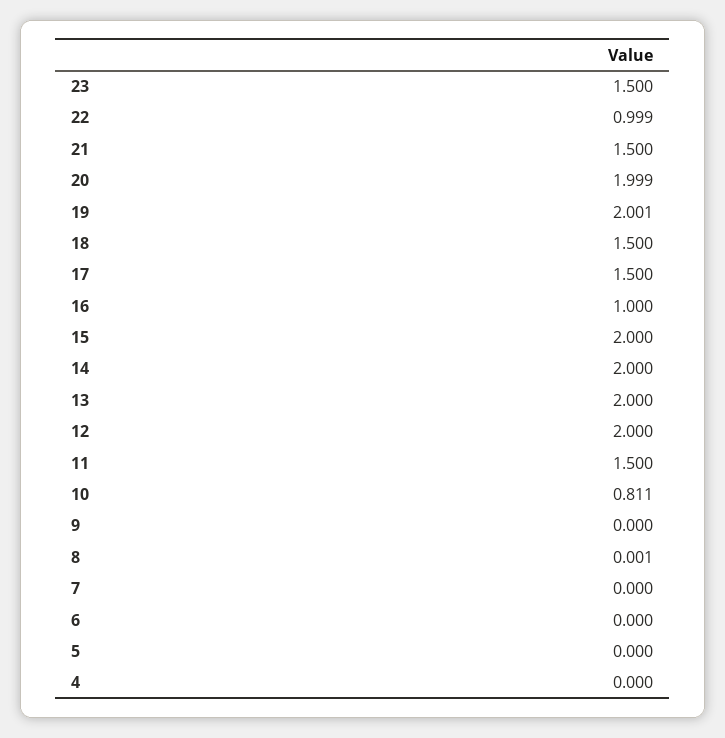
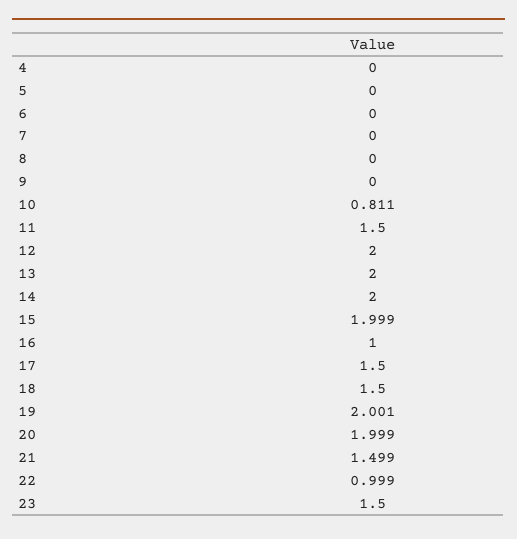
21: 1.5 -> 1.499
15: 2 -> 1.999
8: 0.001 -> 0

